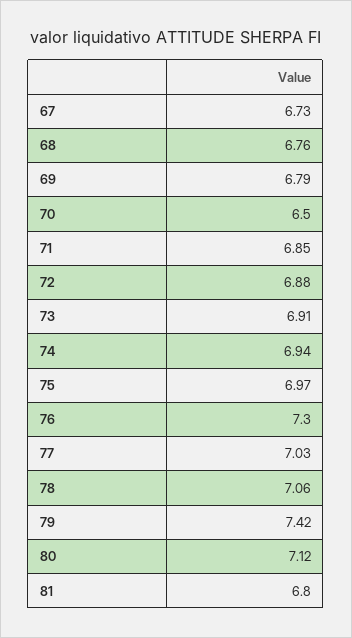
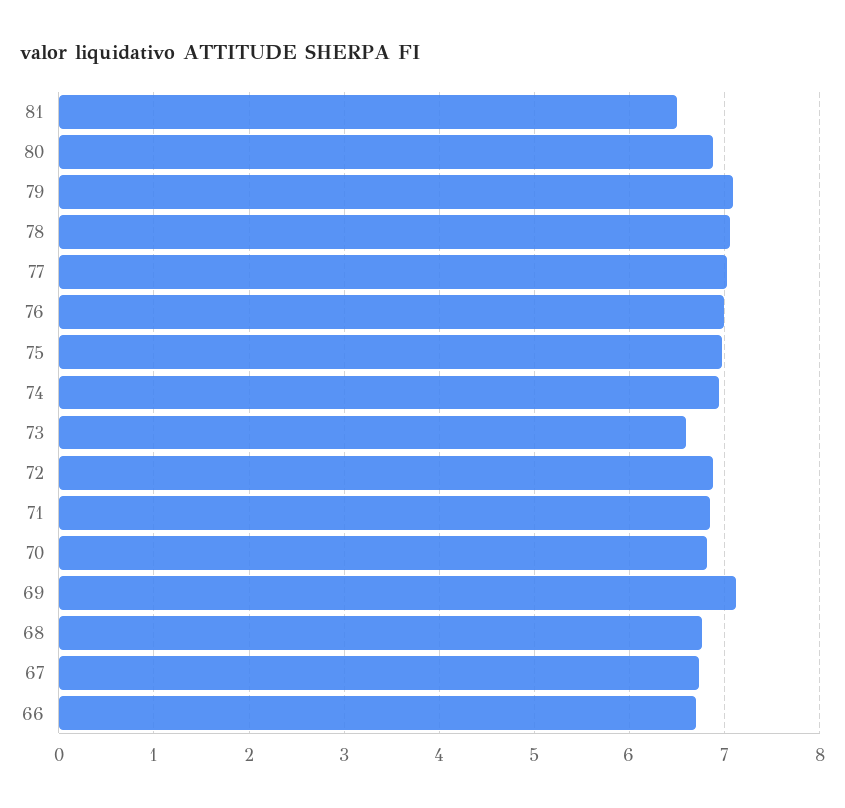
69: 6.79 -> 7.1
70: 6.5 -> 6.8
73: 6.91 -> 6.6
76: 7.3 -> 7
79: 7.42 -> 7.1
80: 7.12 -> 6.9
81: 6.8 -> 6.5
66: none -> 6.7

